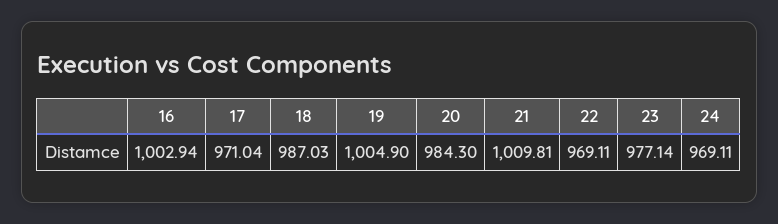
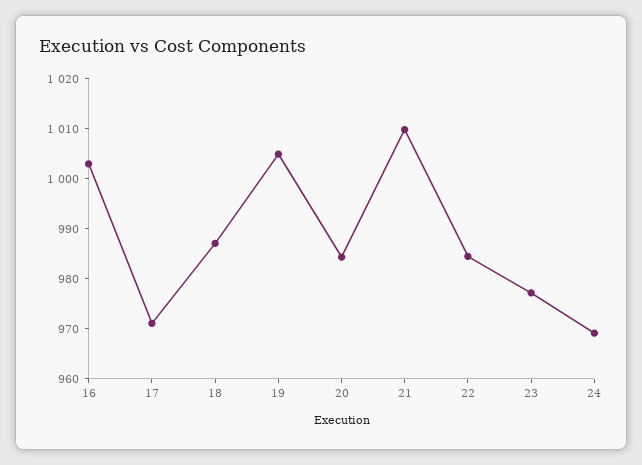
22: 969.11 -> 984

